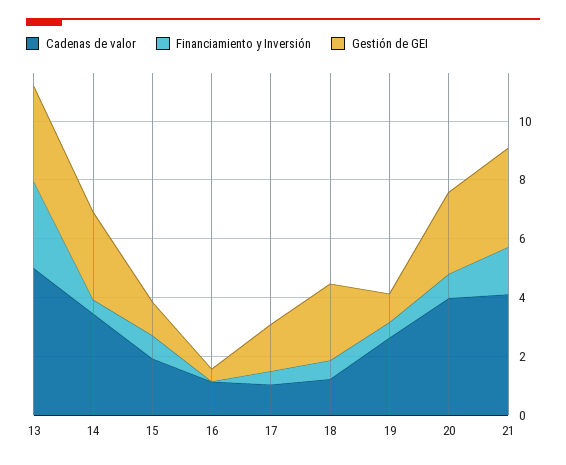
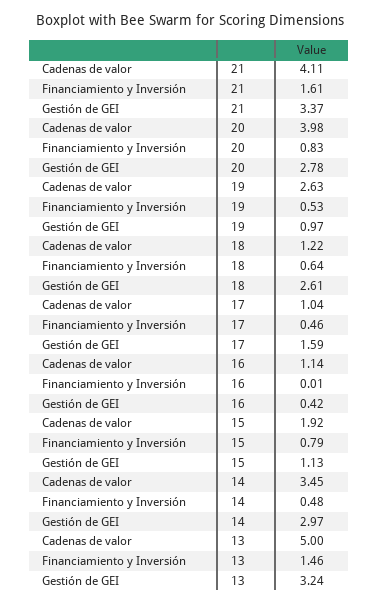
Financiamiento y Inversión, 13: 3 -> 1.46

